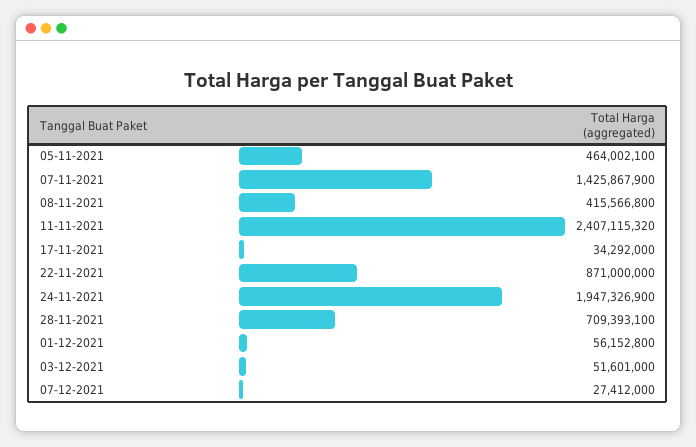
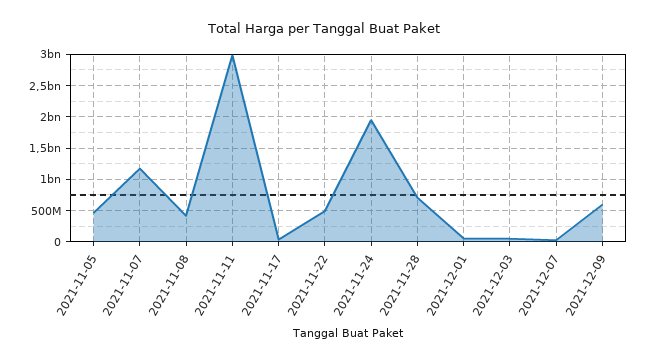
07-11-2021: 1425867900 -> 1200000000
11-11-2021: 2407115320 -> 3000000000
22-11-2021: 871000000 -> 500000000
2021-12-09: none -> 600000000

